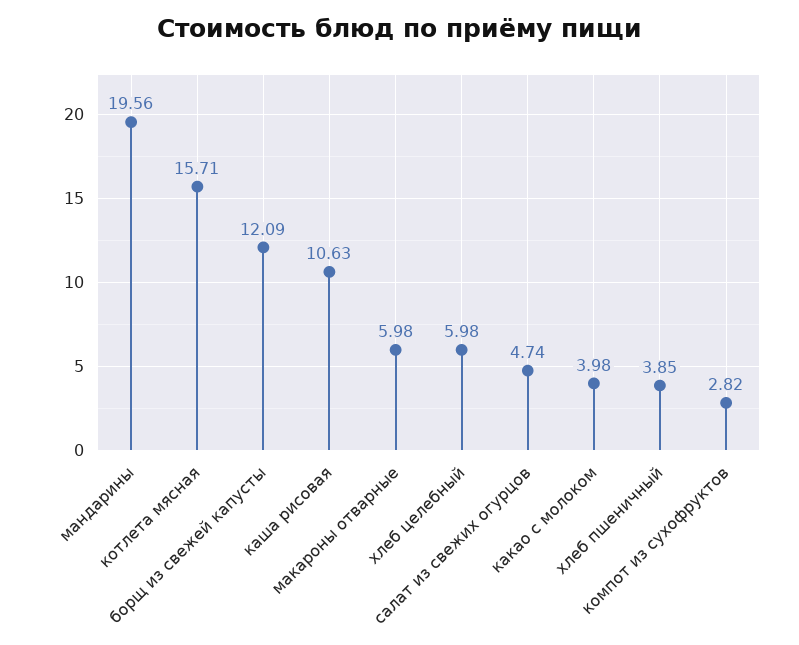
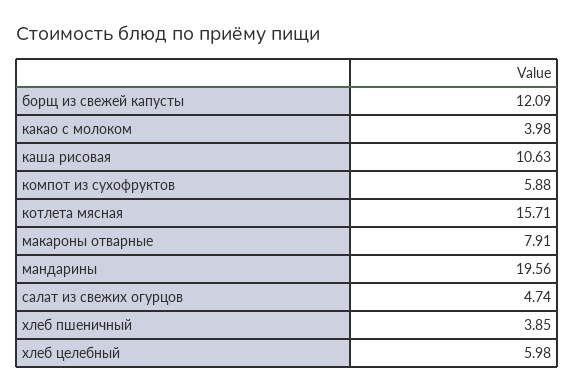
макароны отварные: 5.98 -> 7.91
компот из сухофруктов: 2.82 -> 5.88

